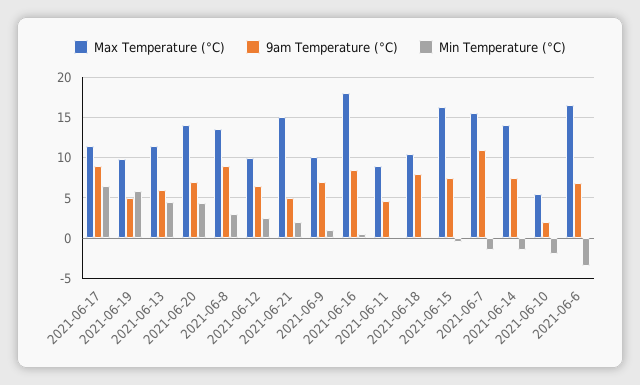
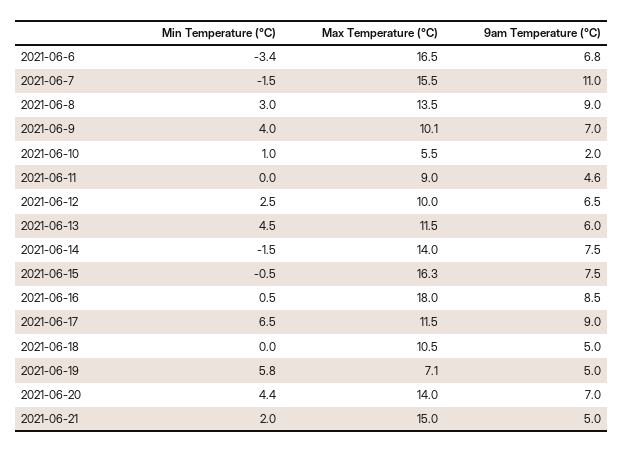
Max Temperature (°C), 2021-06-19: 10 -> 7.1
Min Temperature (°C), 2021-06-9: 1 -> 4
9am Temperature (°C), 2021-06-18: 8 -> 5
Min Temperature (°C), 2021-06-10: -2 -> 1

